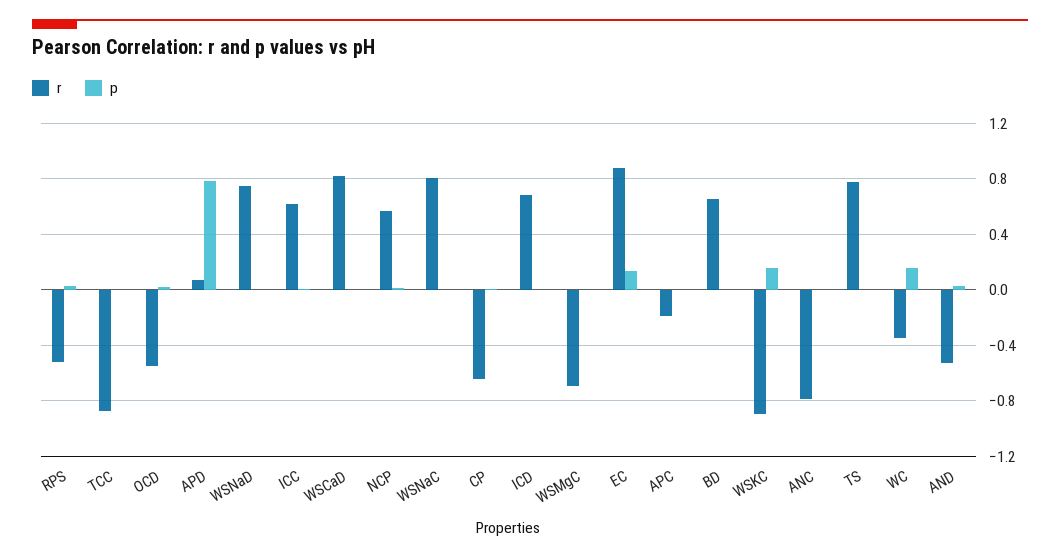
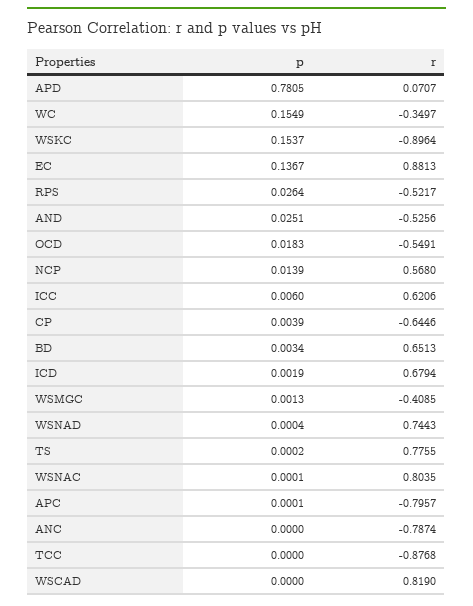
r, WSMgC: -0.7 -> -0.4085
r, APC: -0.2 -> -0.7957

